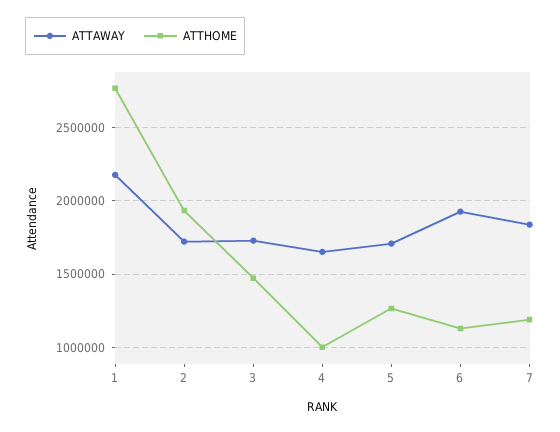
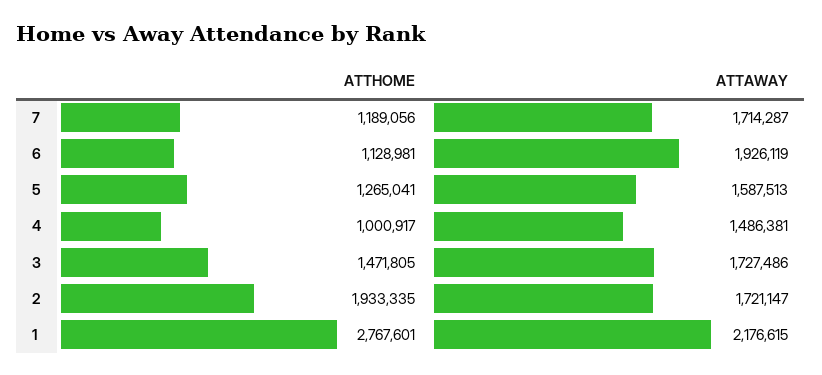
ATTAWAY, 4: 1650000 -> 1486381
ATTAWAY, 5: 1700000 -> 1587513
ATTAWAY, 7: 1850000 -> 1714287

